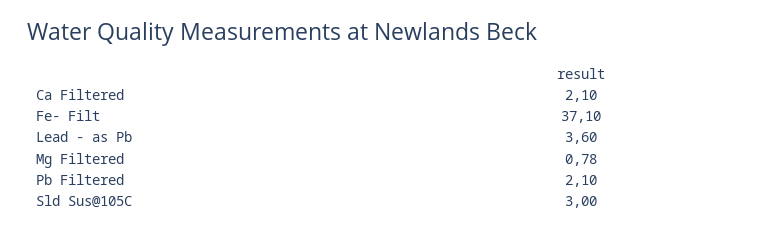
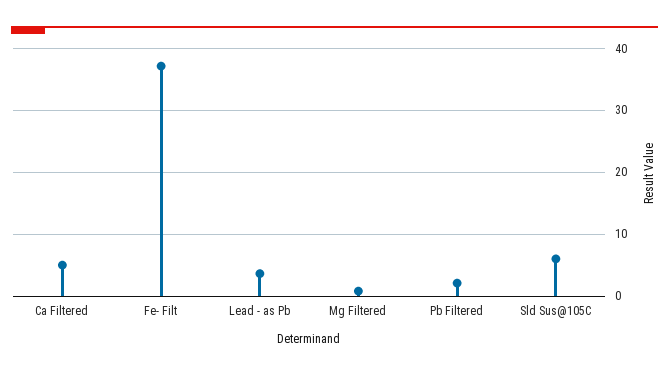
Ca Filtered: 2.1 -> 5
Sld Sus@105C: 3 -> 6

